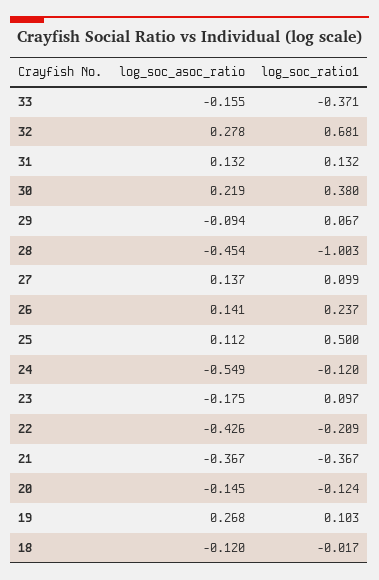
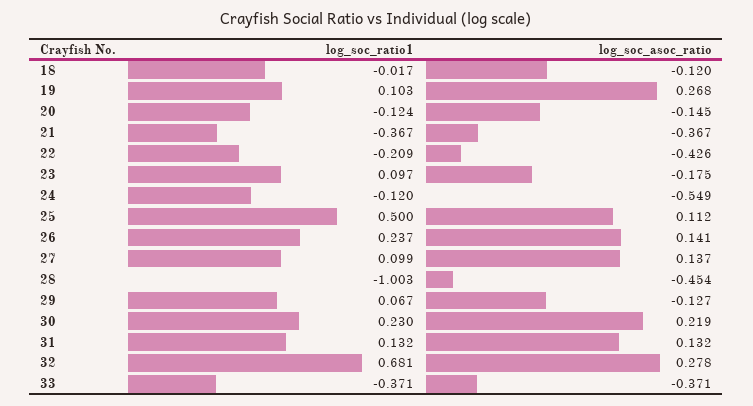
log_soc_asoc_ratio, 33: -0.155 -> -0.371
log_soc_ratio1, 30: 0.38 -> 0.23
log_soc_asoc_ratio, 29: -0.094 -> -0.127

